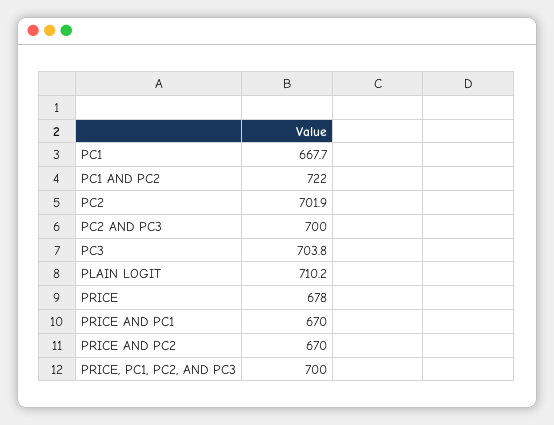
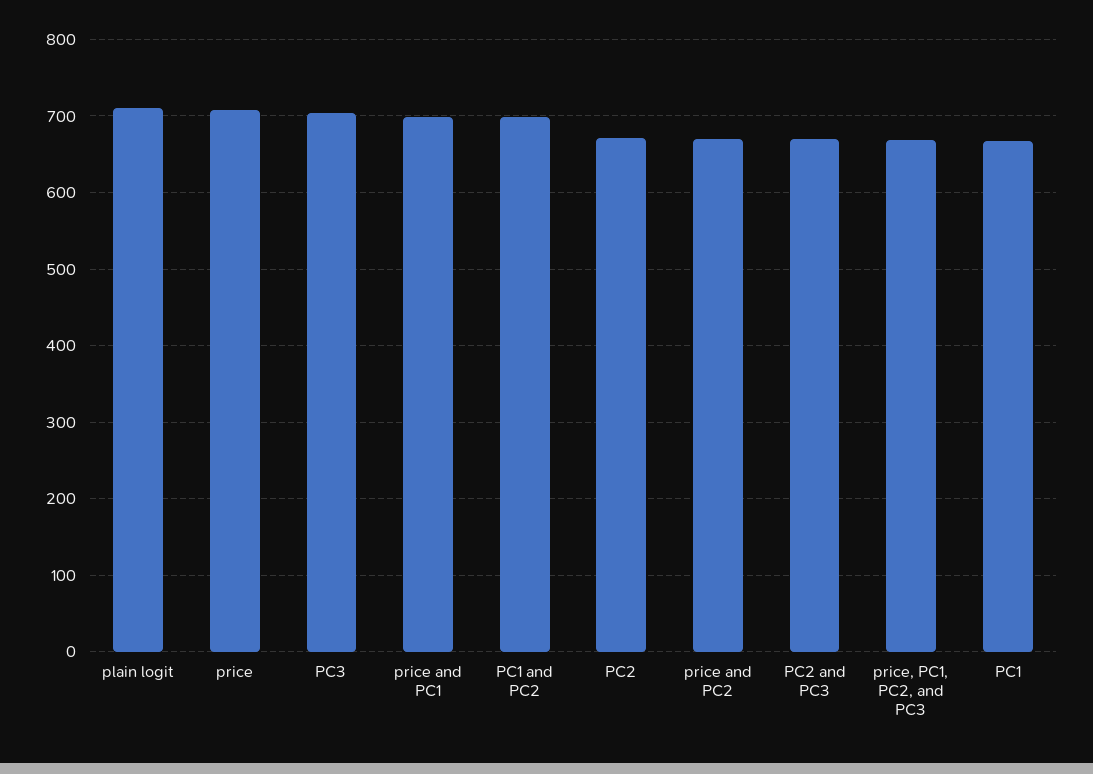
PC1 AND PC2: 722 -> 700
PC2: 701.9 -> 670
PC2 AND PC3: 700 -> 670
PRICE: 678 -> 710
PRICE AND PC1: 670 -> 700
PRICE, PC1, PC2, AND PC3: 700 -> 670

